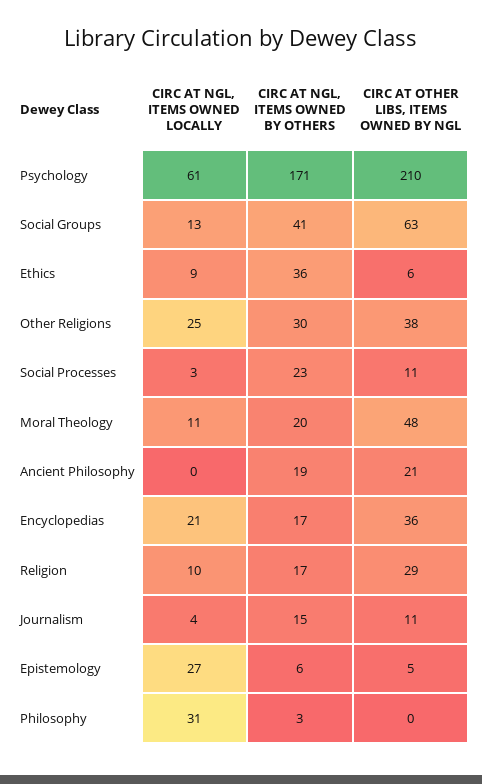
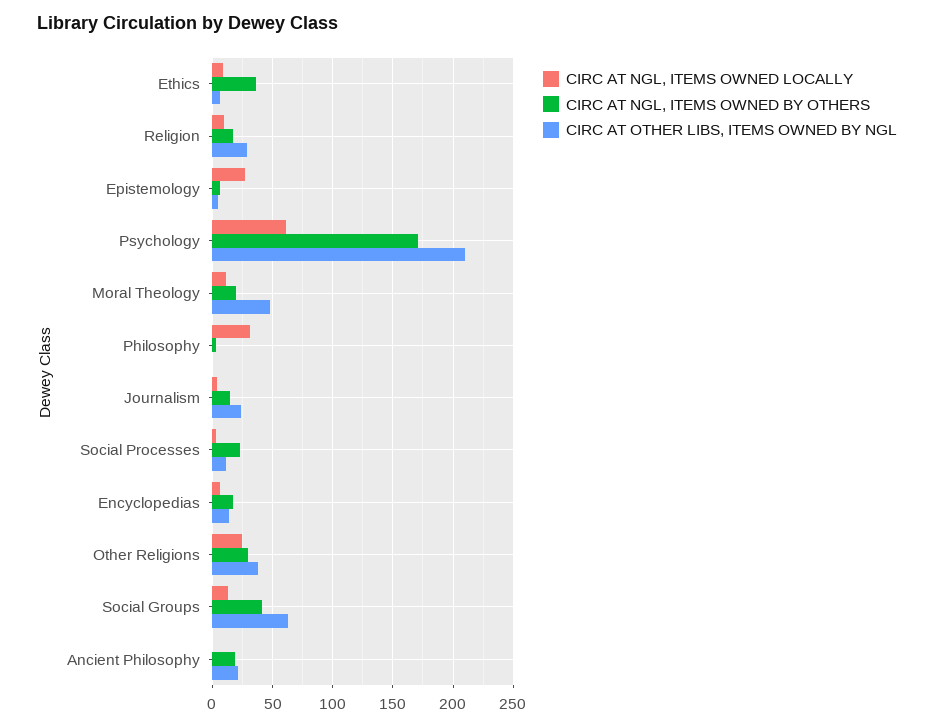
CIRC AT NGL, ITEMS OWNED LOCALLY, Encyclopedias: 21 -> 5
CIRC AT OTHER LIBS, ITEMS OWNED BY NGL, Encyclopedias: 36 -> 15
CIRC AT OTHER LIBS, ITEMS OWNED BY NGL, Journalism: 11 -> 25

